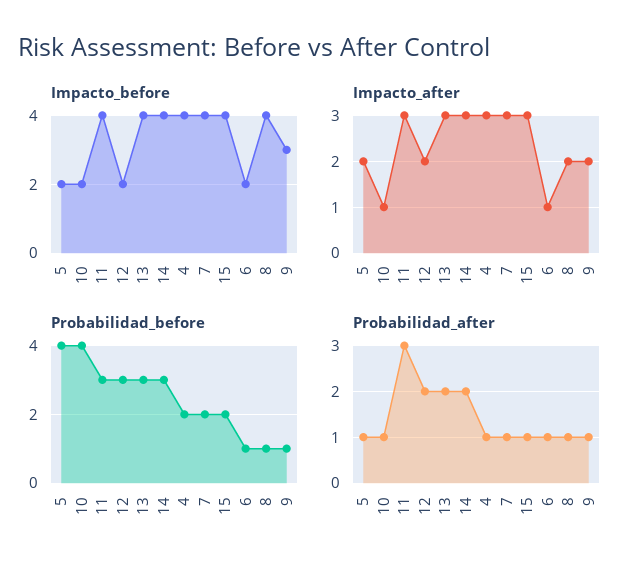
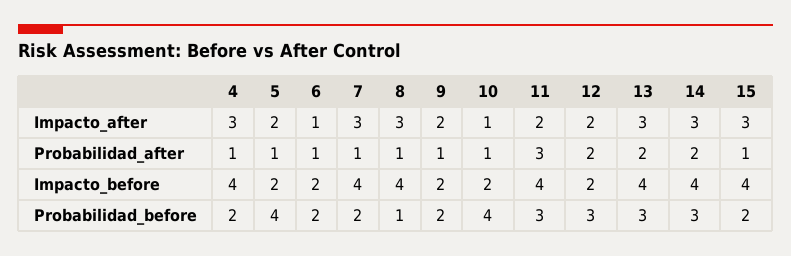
Impacto_before, 9: 3 -> 2
Impacto_after, 11: 3 -> 2
Impacto_after, 8: 2 -> 3
Probabilidad_before, 6: 1 -> 2
Probabilidad_before, 9: 1 -> 2

